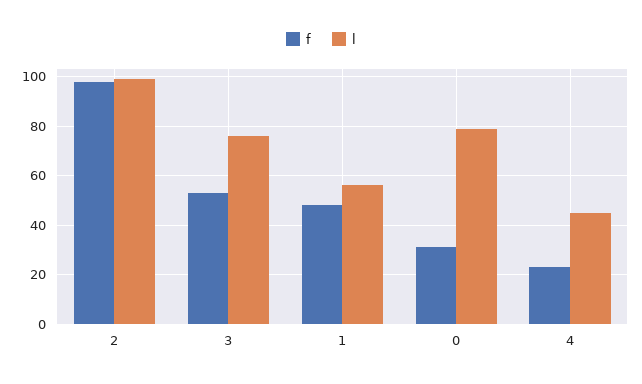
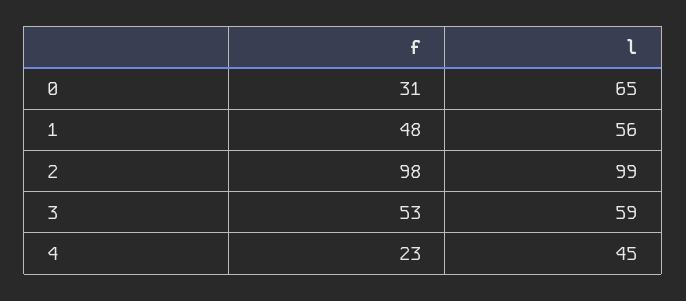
l, 3: 75 -> 59
l, 0: 80 -> 65

